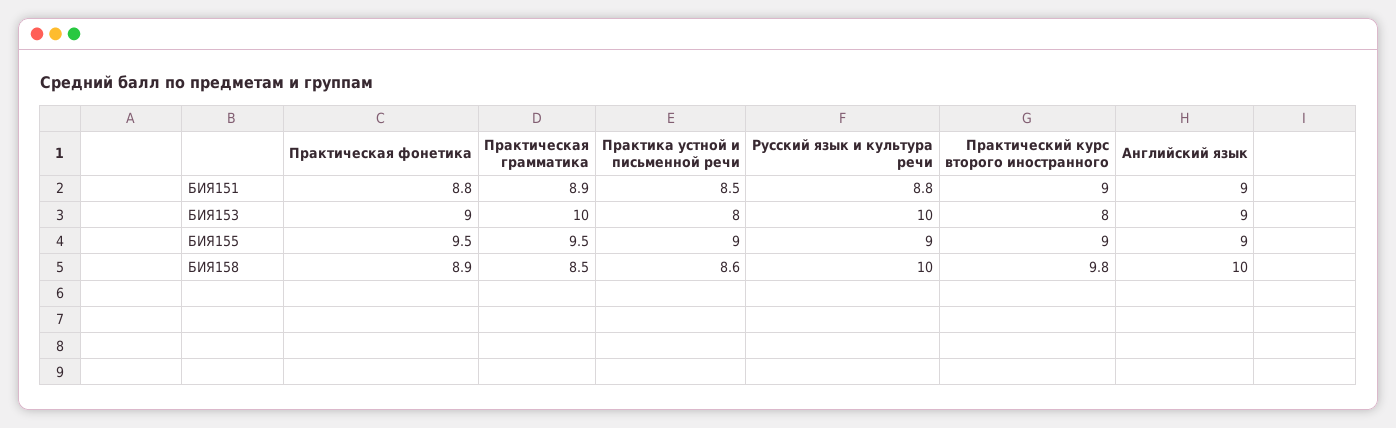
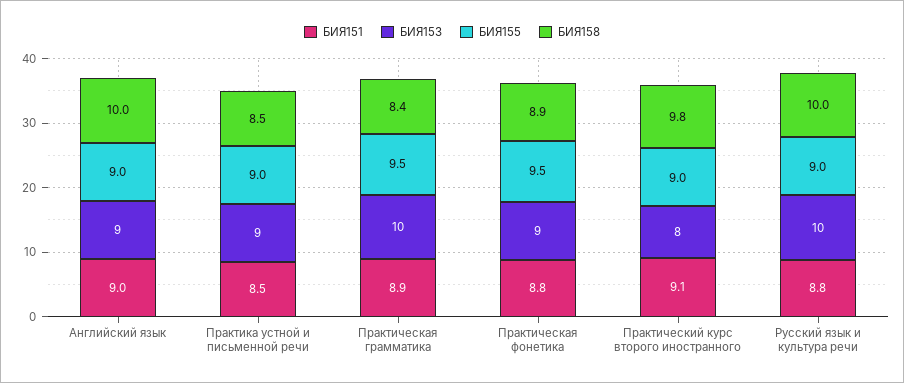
БИЯ151, Практический курс второго иностранного: 9 -> 9.1
БИЯ153, Практика устной и письменной речи: 8 -> 9
БИЯ158, Практическая грамматика: 8.5 -> 8.4
БИЯ158, Практика устной и письменной речи: 8.6 -> 8.5

